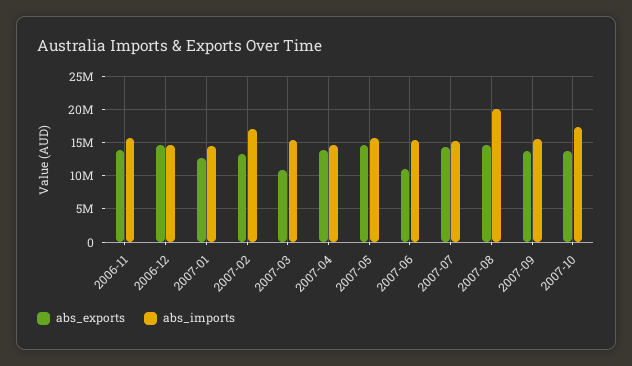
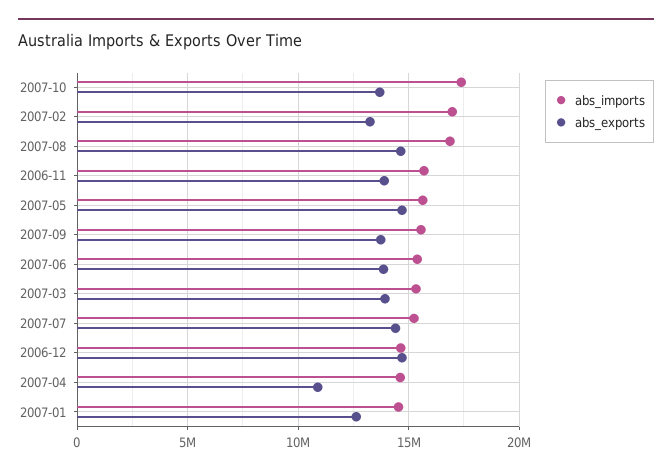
abs_exports, 2007-03: 11000000 -> 14000000
abs_exports, 2007-04: 14000000 -> 11000000
abs_exports, 2007-06: 11000000 -> 14000000
abs_imports, 2007-08: 20000000 -> 17000000

